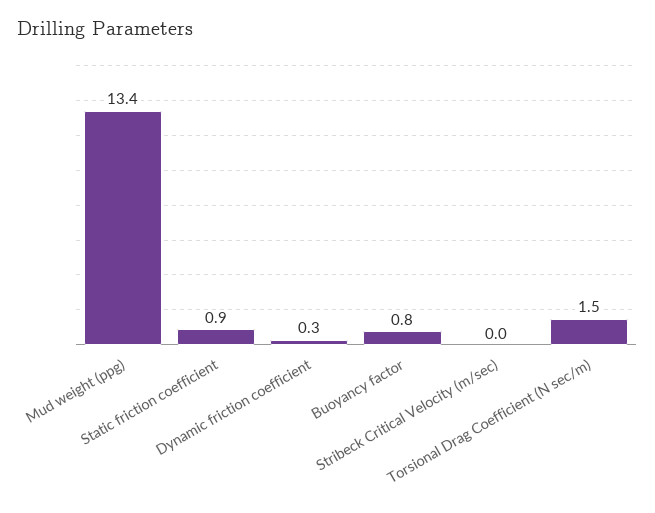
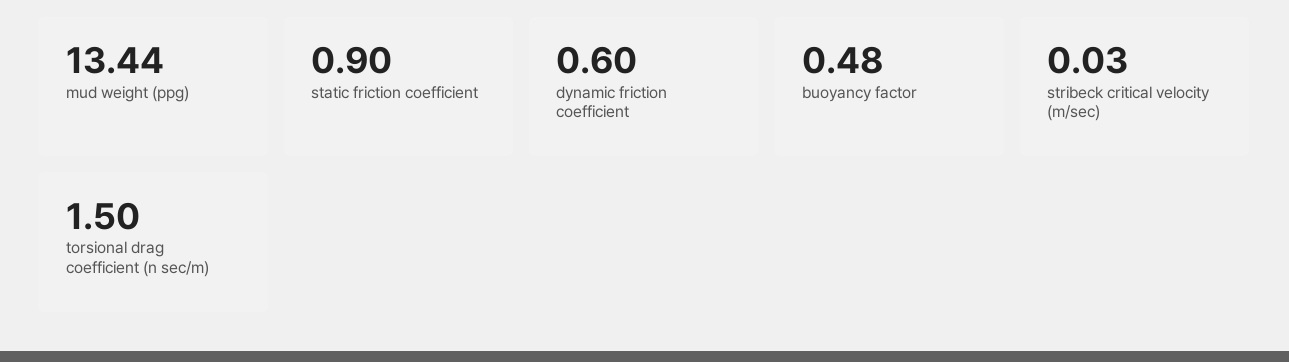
Dynamic friction coefficient: 0.3 -> 0.6
Buoyancy factor: 0.8 -> 0.48

